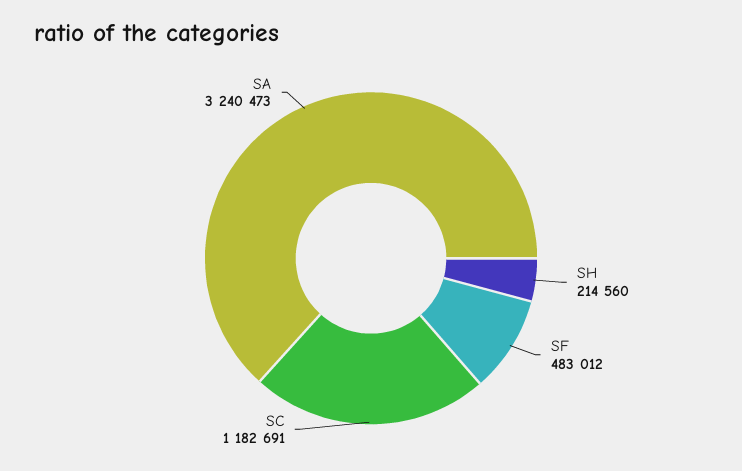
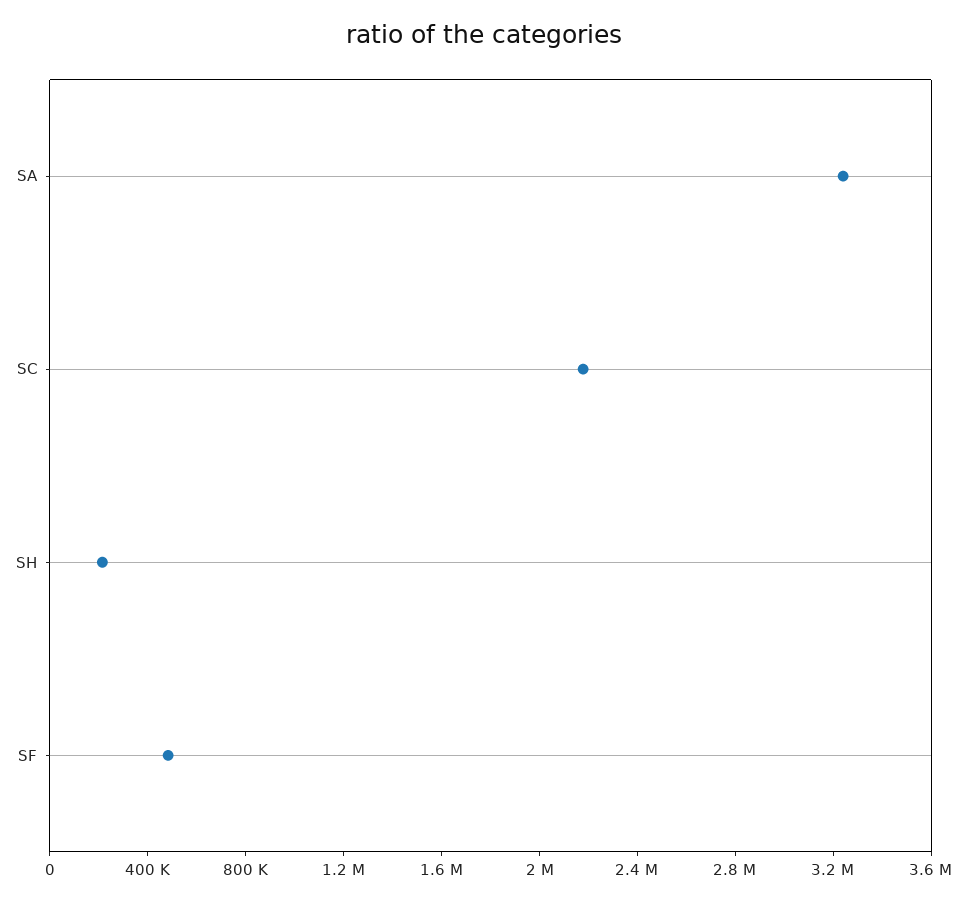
SC: 1182691 -> 2200000

